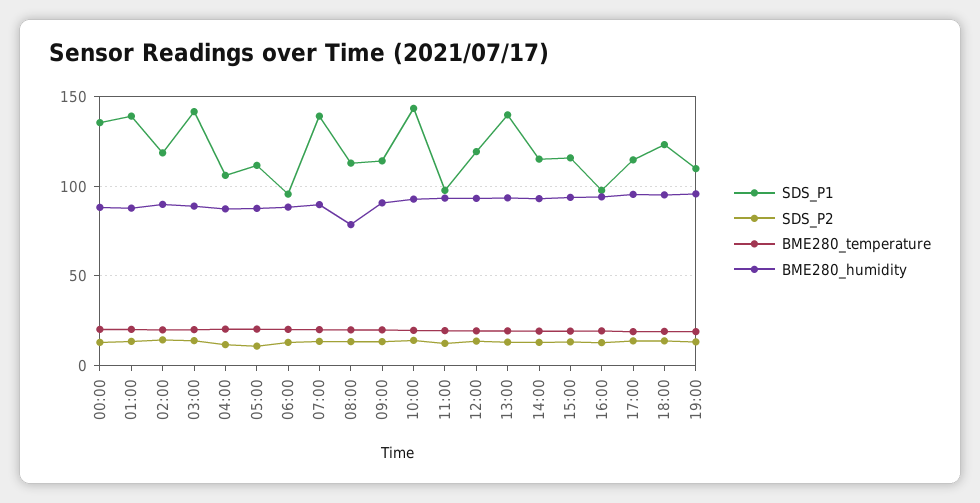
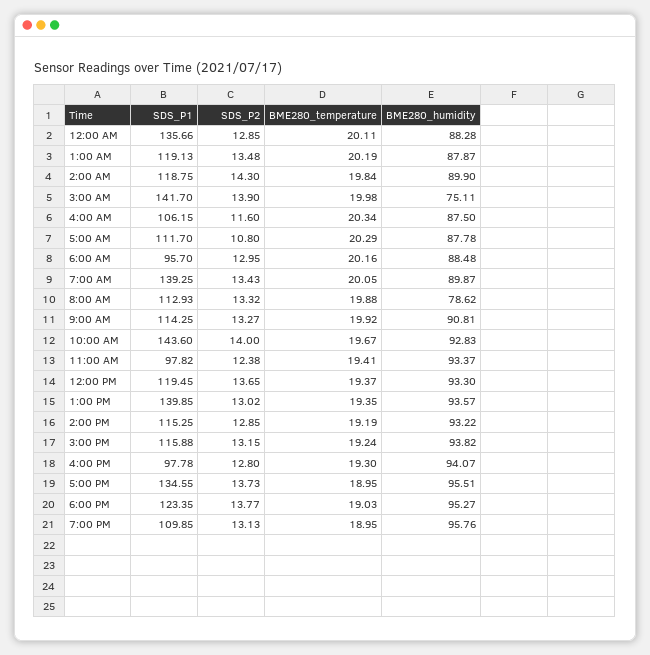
SDS_P1, 01:00: 140 -> 119.13
BME280_humidity, 03:00: 90 -> 75.11
SDS_P1, 17:00: 115 -> 134.55

